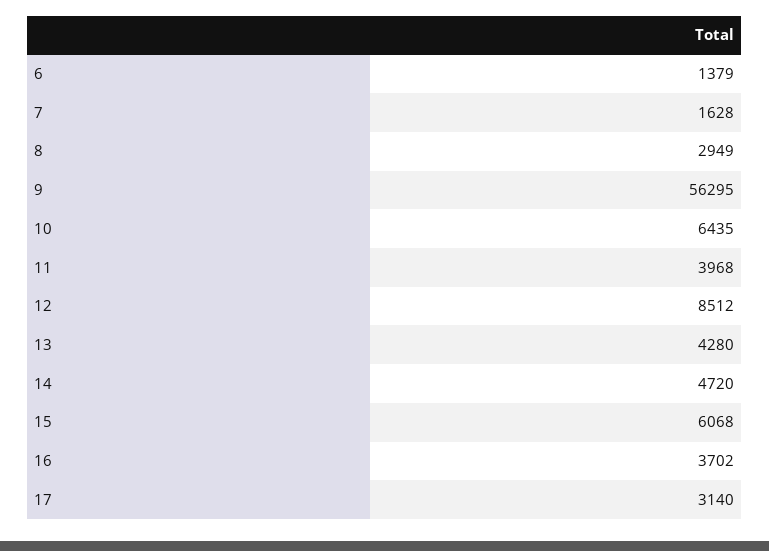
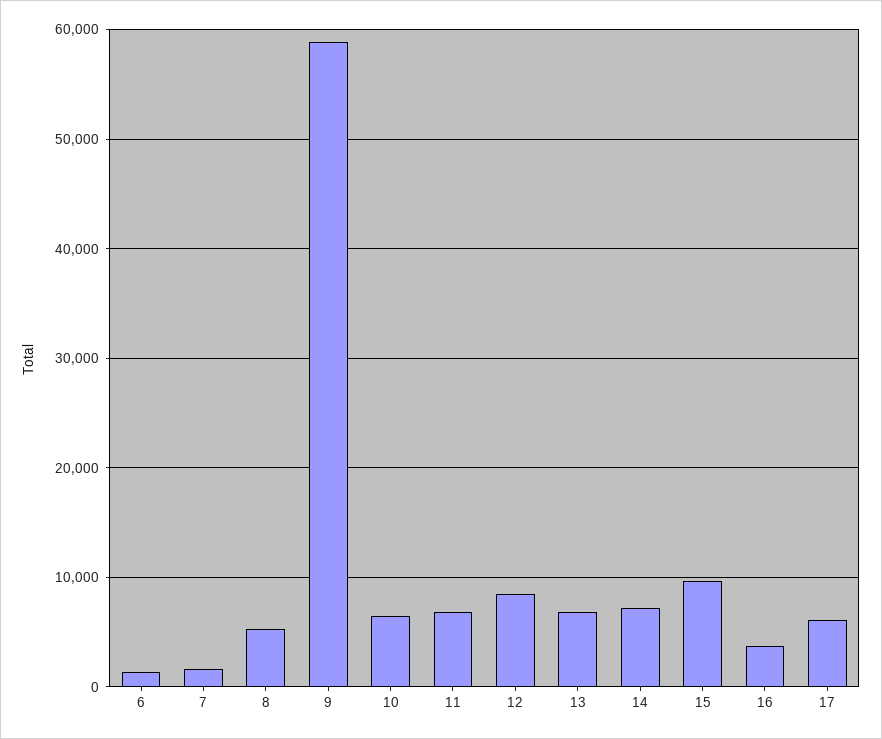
8: 2949 -> 5000
9: 56295 -> 59000
11: 3968 -> 7000
13: 4280 -> 7000
14: 4720 -> 7000
15: 6068 -> 10000
17: 3140 -> 6000

